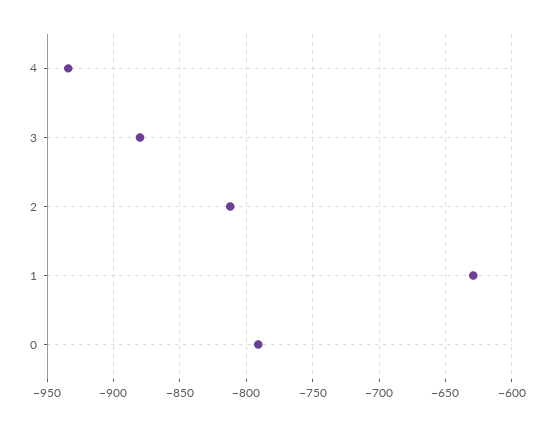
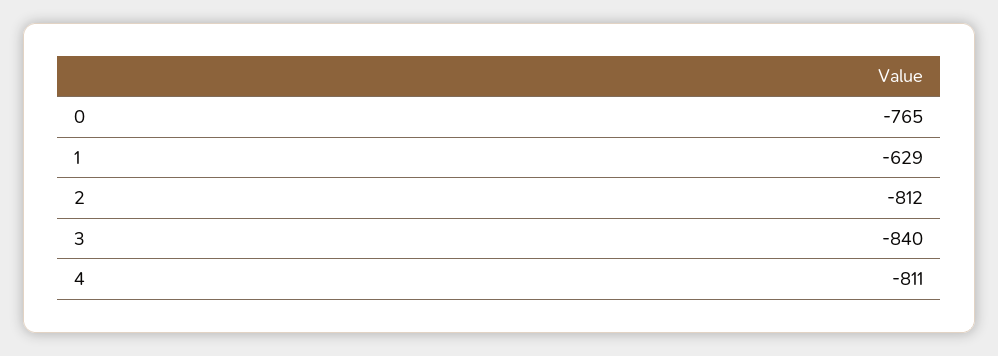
4: -935 -> -811
3: -880 -> -840
0: -790 -> -765

